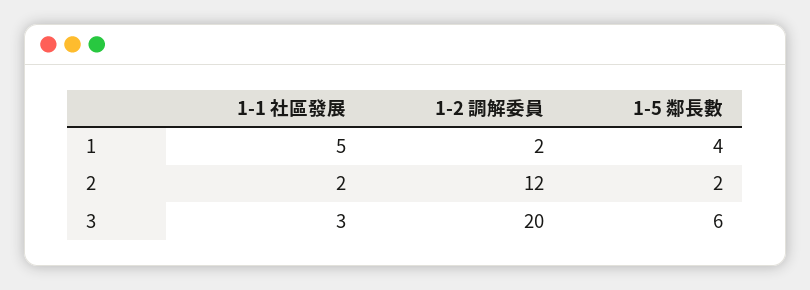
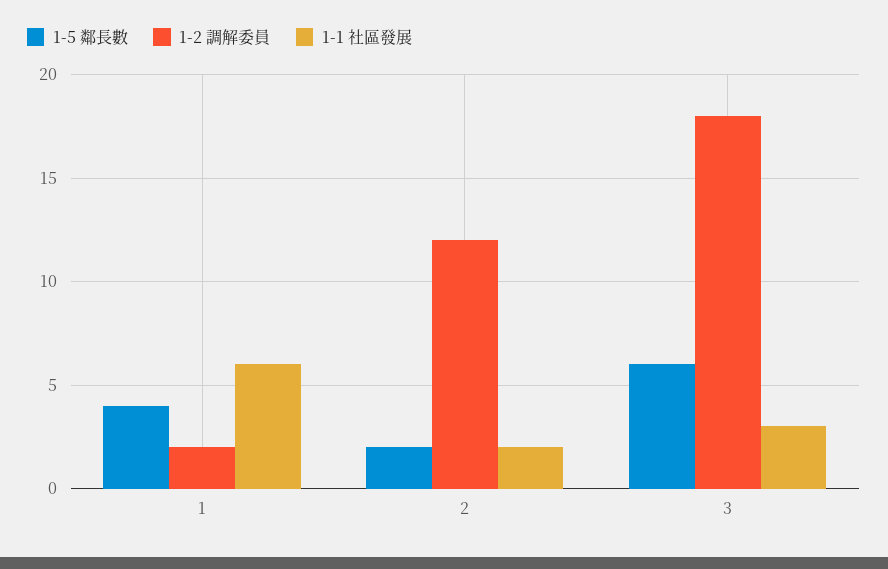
1-1 社區發展, 1: 5 -> 6
1-2 調解委員, 3: 20 -> 18

